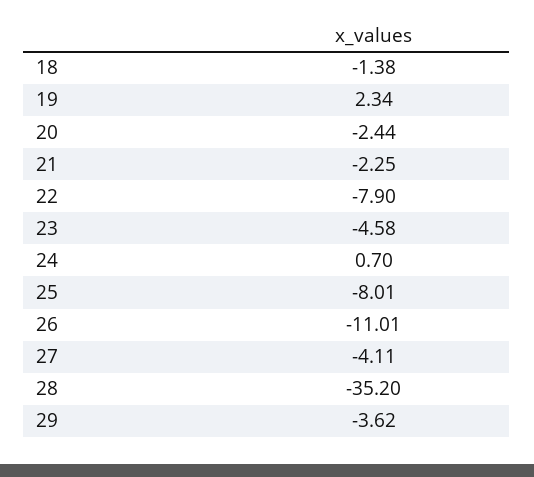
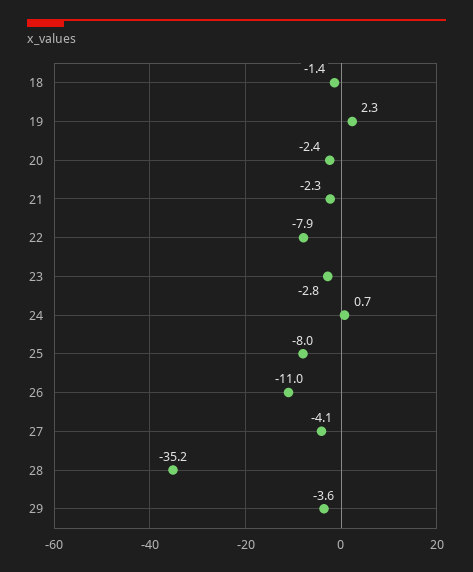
23: -4.58 -> -2.8

